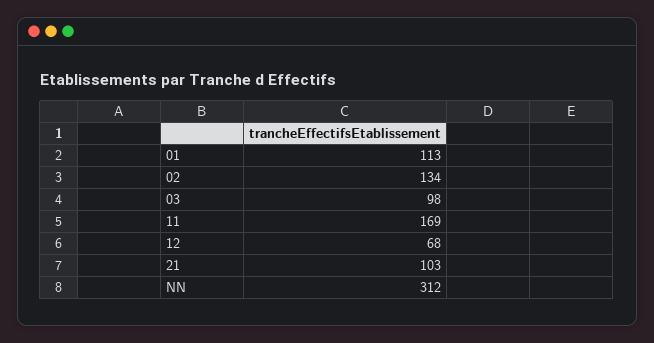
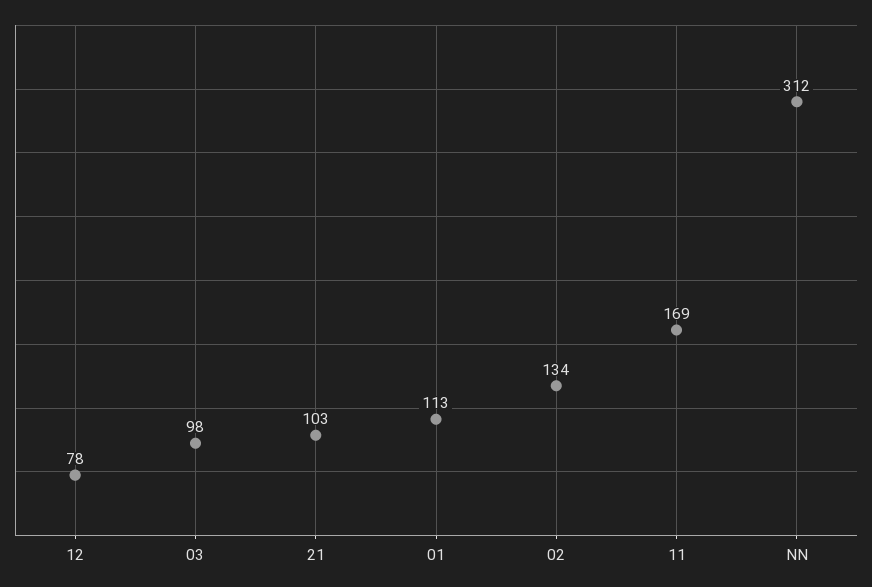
12: 68 -> 78

